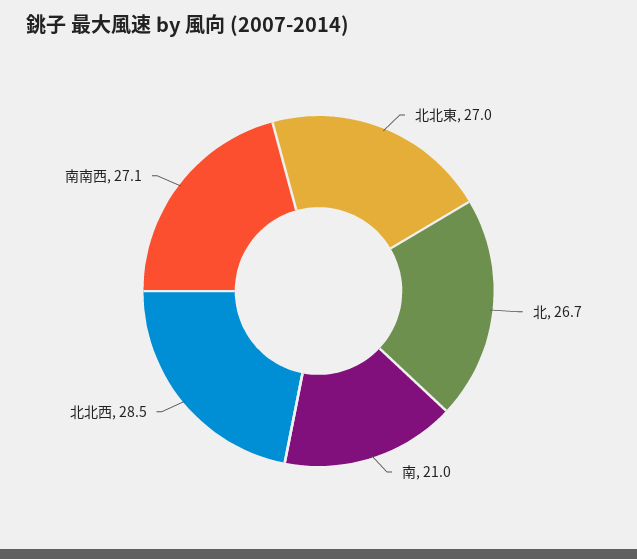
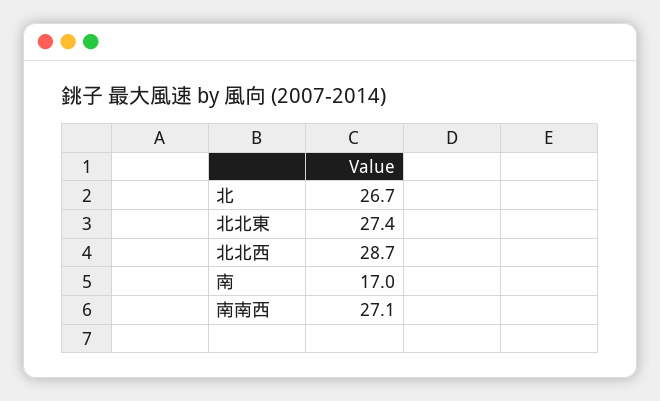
北北東: 27 -> 27.4
南: 21 -> 17
北北西: 28.5 -> 28.7

